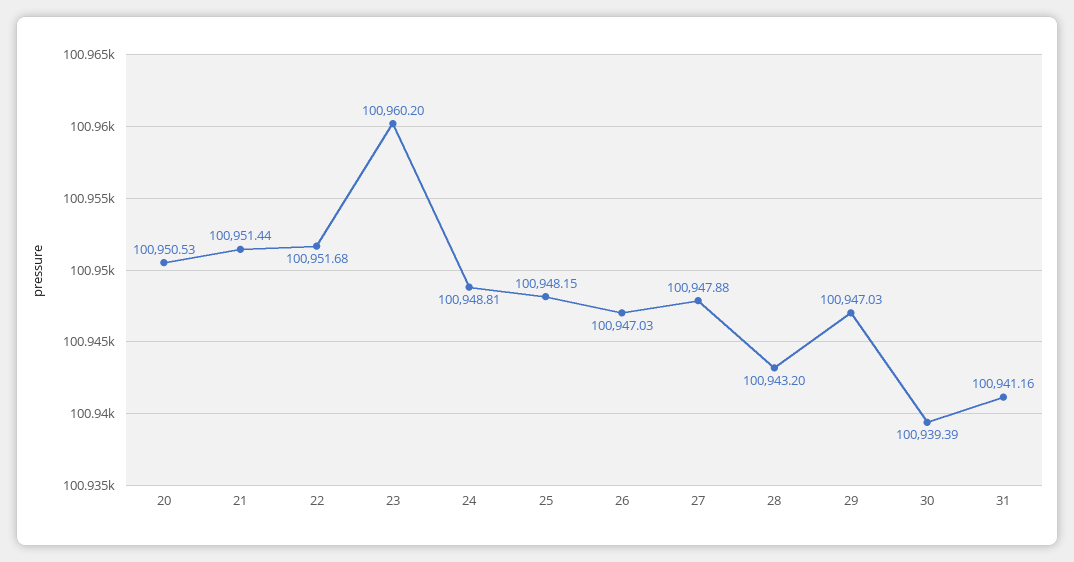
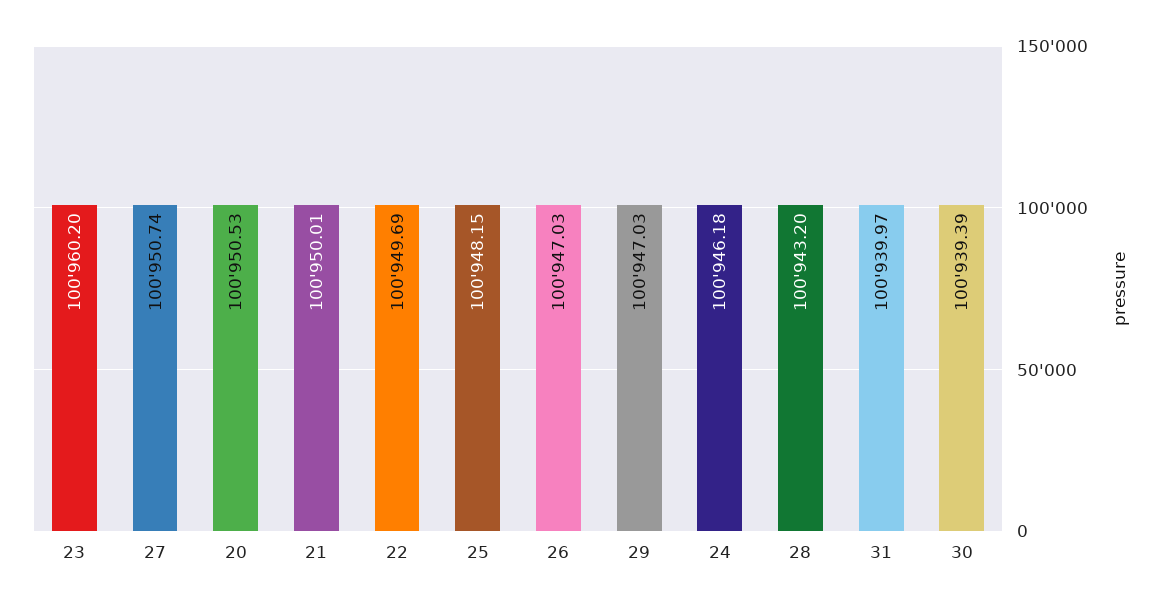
21: 100951.44 -> 100950.01
22: 100951.68 -> 100949.69
24: 100948.81 -> 100946.18
27: 100947.88 -> 100950.74
31: 100941.16 -> 100939.97

